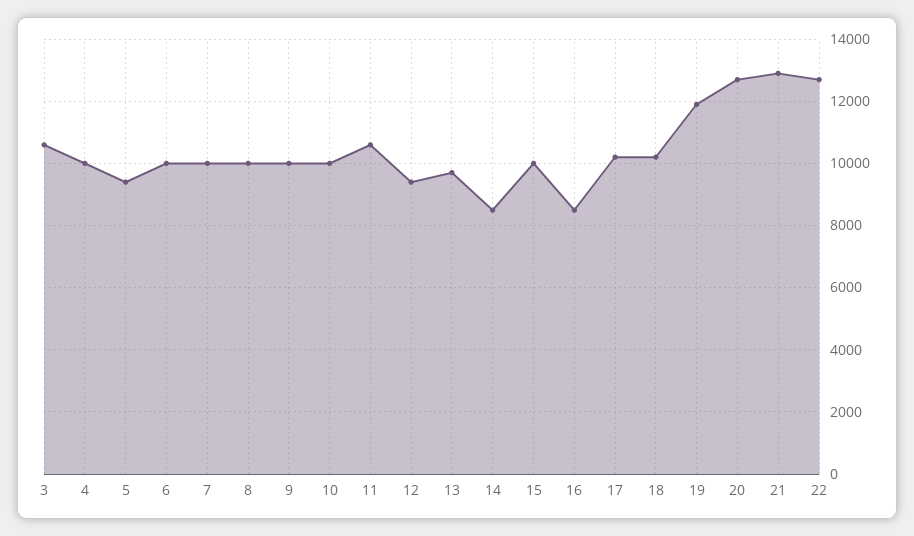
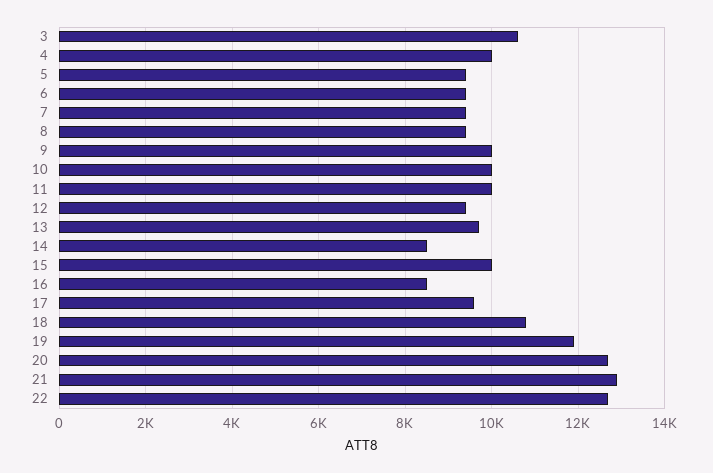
6: 10000 -> 9400
7: 10000 -> 9400
8: 10000 -> 9400
11: 10600 -> 10000
17: 10200 -> 9600
18: 10200 -> 10800

